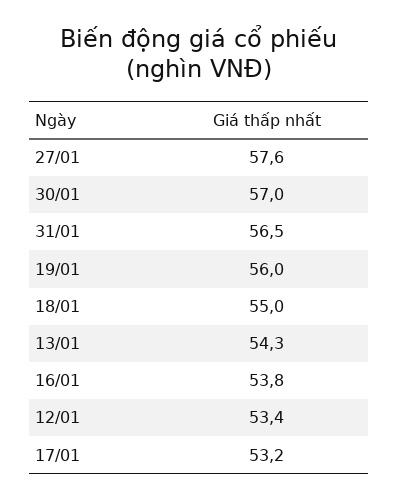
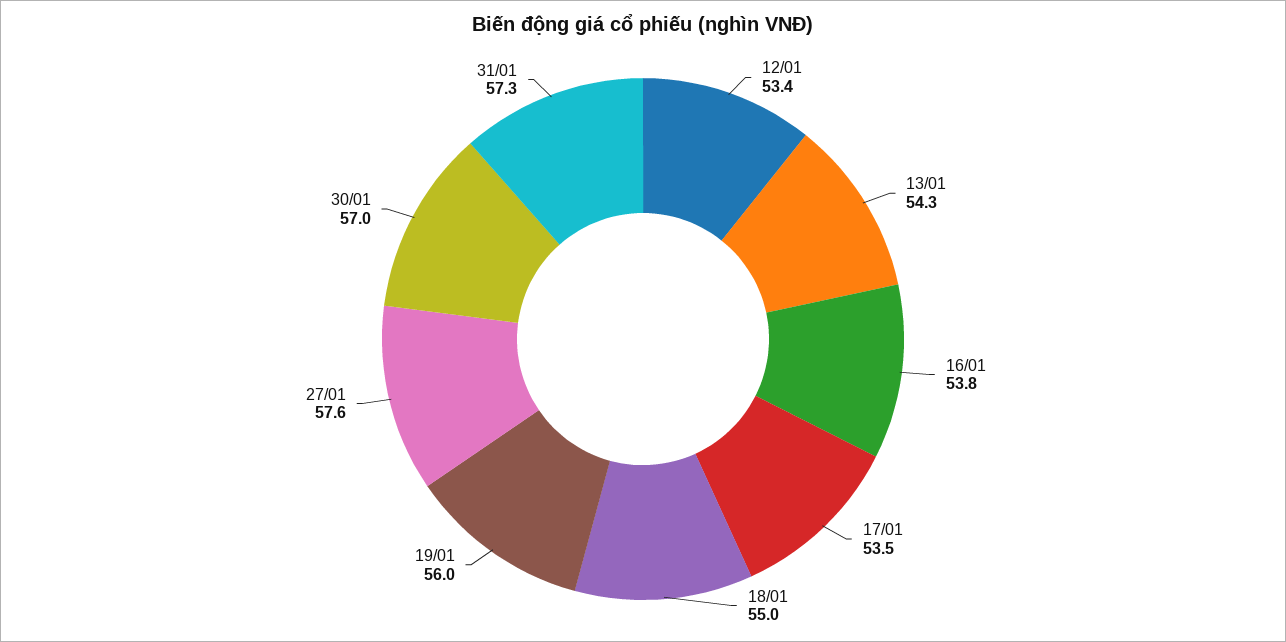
31/01: 56.5 -> 57.3
17/01: 53.2 -> 53.5

